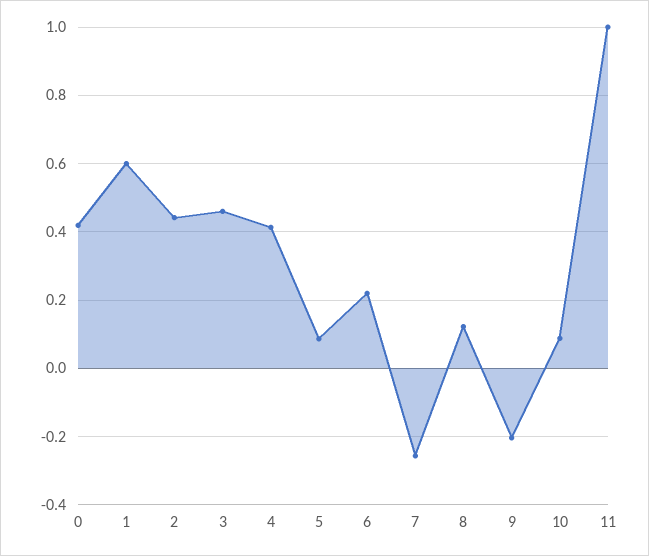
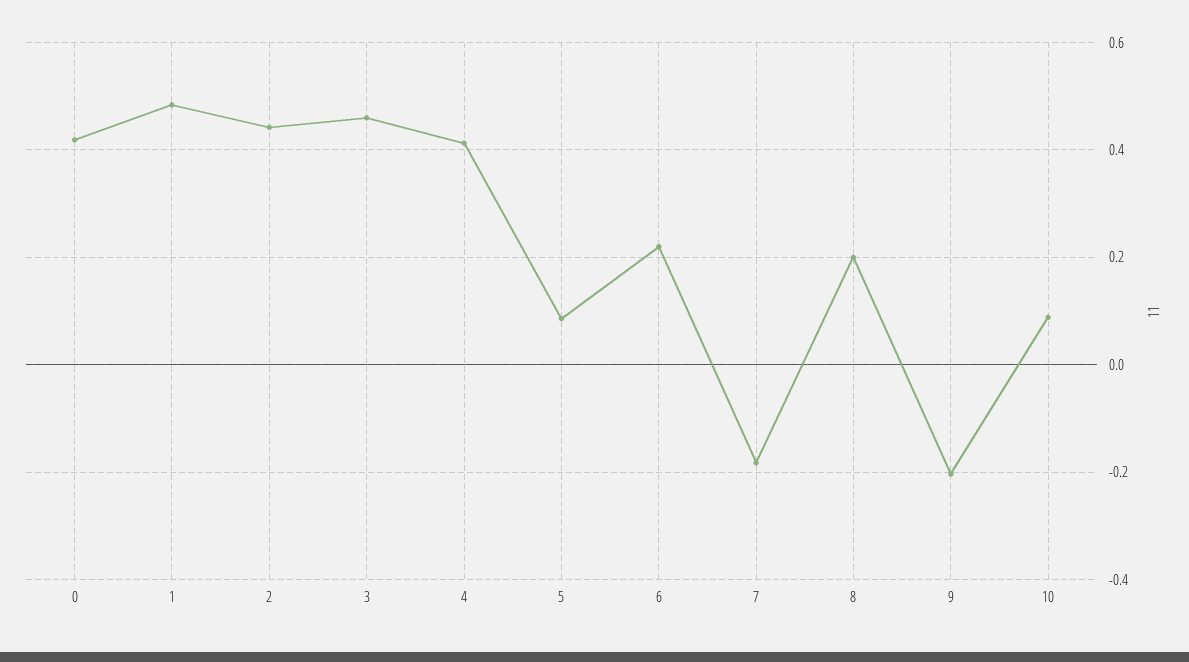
1: 0.6 -> 0.48
7: -0.26 -> -0.18
8: 0.12 -> 0.2
11: 1 -> none

